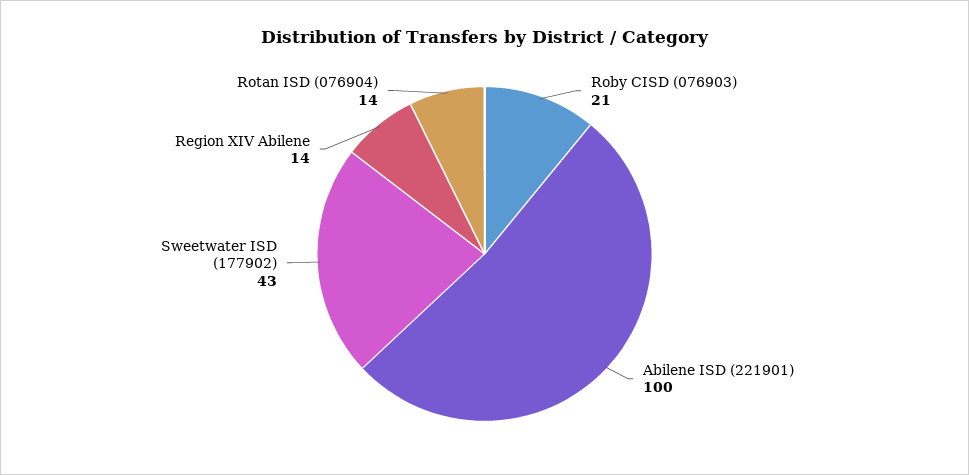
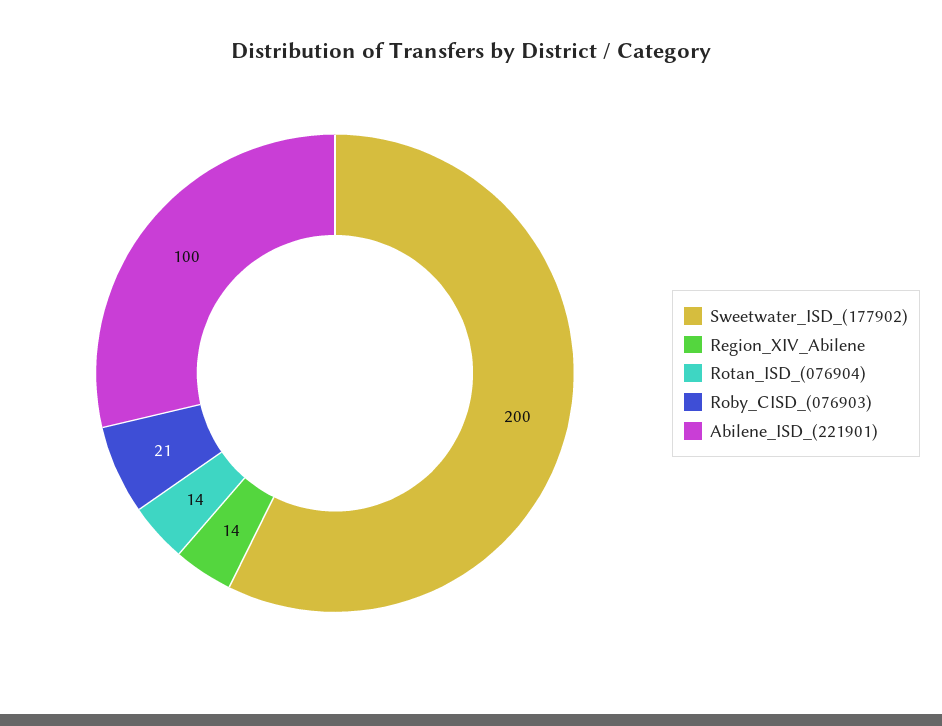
Sweetwater ISD (177902): 43 -> 200

